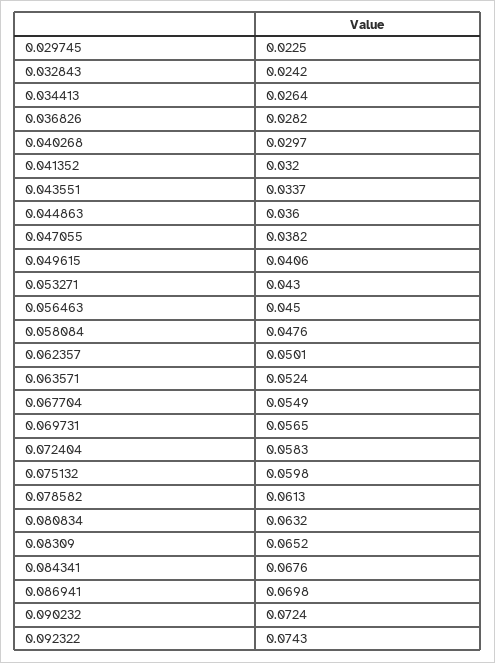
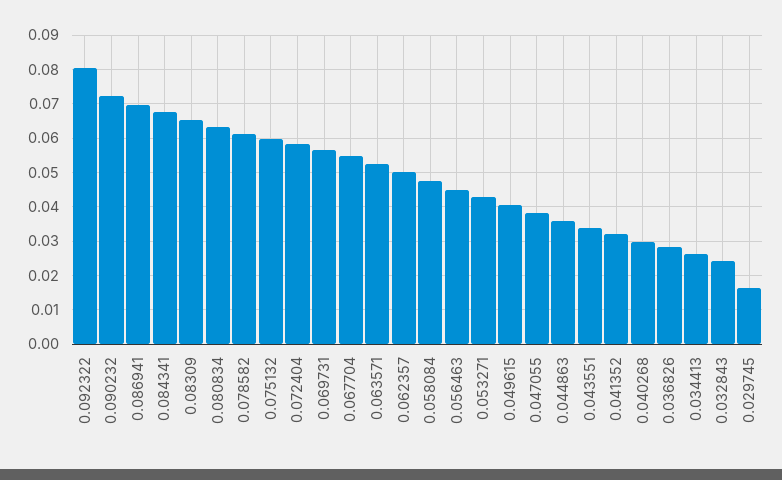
0.029745: 0.0225 -> 0.016
0.092322: 0.0743 -> 0.08

